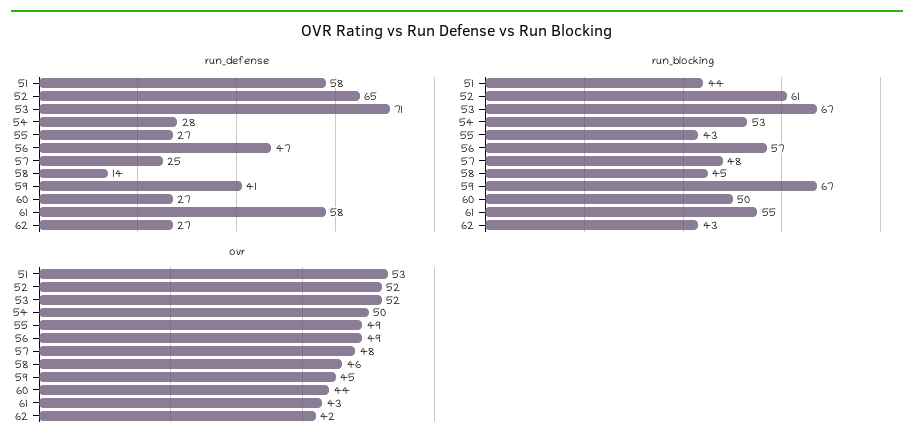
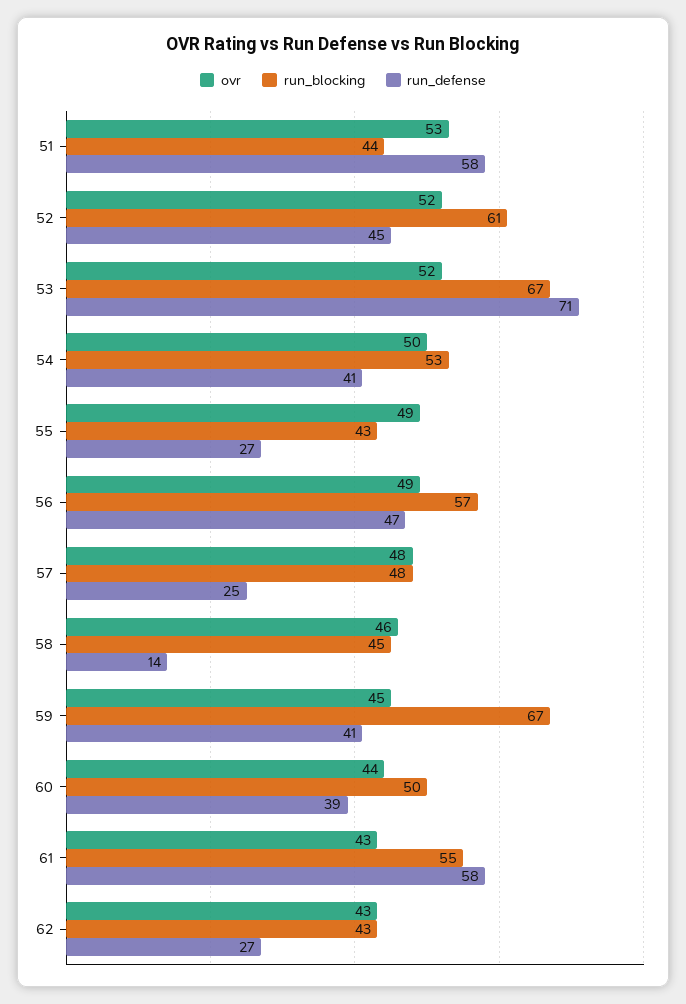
run_defense, 52: 65 -> 45
run_defense, 54: 28 -> 41
run_defense, 60: 27 -> 39
ovr, 62: 42 -> 43

